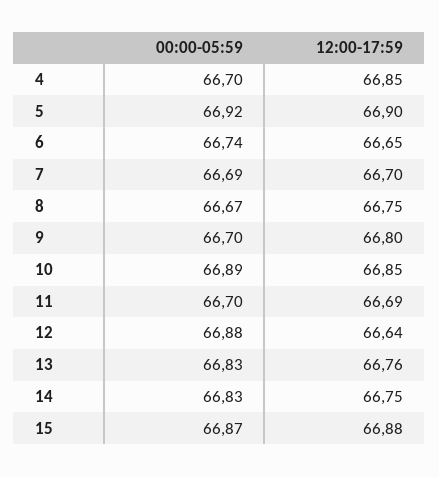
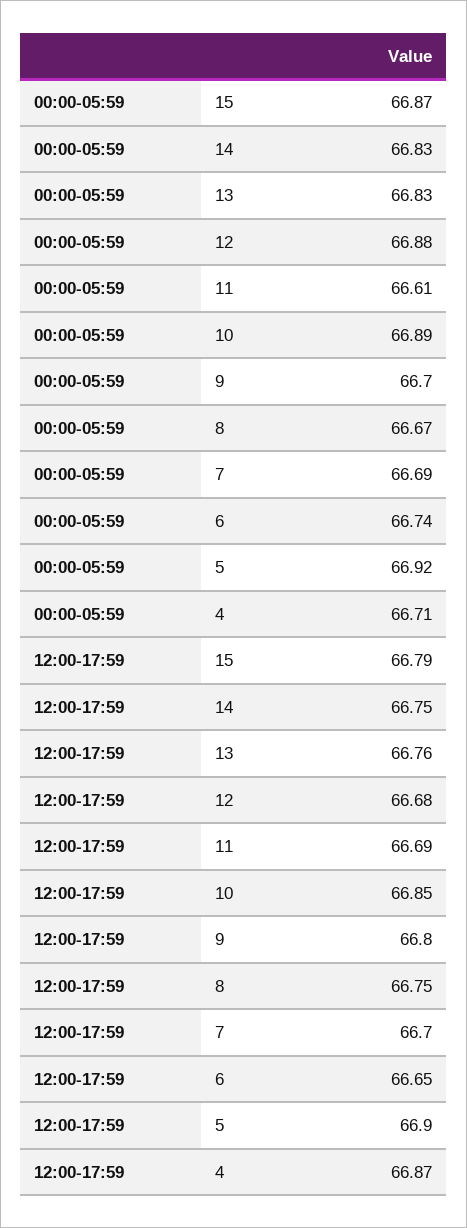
00:00-05:59, 4: 66.7 -> 66.71
12:00-17:59, 4: 66.85 -> 66.87
00:00-05:59, 11: 66.7 -> 66.61
12:00-17:59, 12: 66.64 -> 66.68
12:00-17:59, 15: 66.88 -> 66.79

